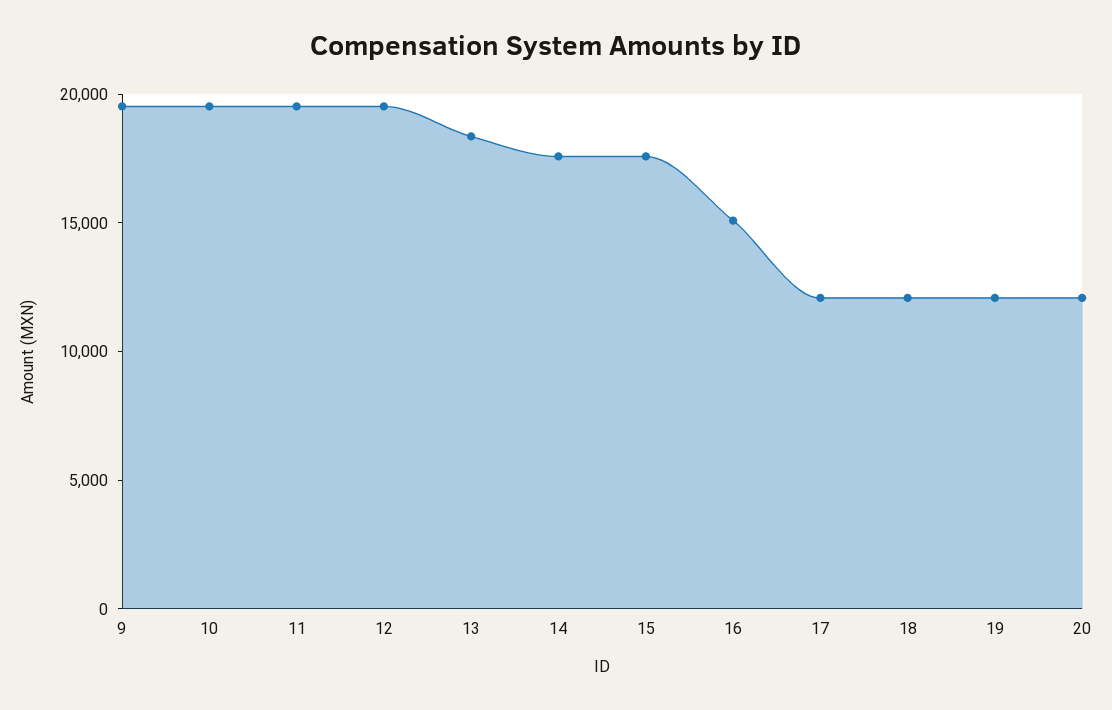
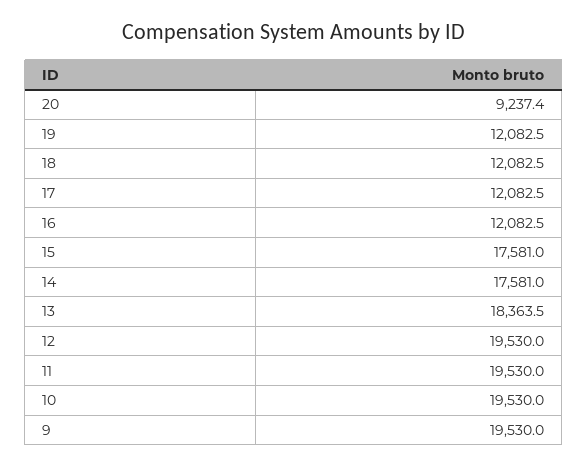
16: 15000 -> 12082.5
20: 12000 -> 9237.4

